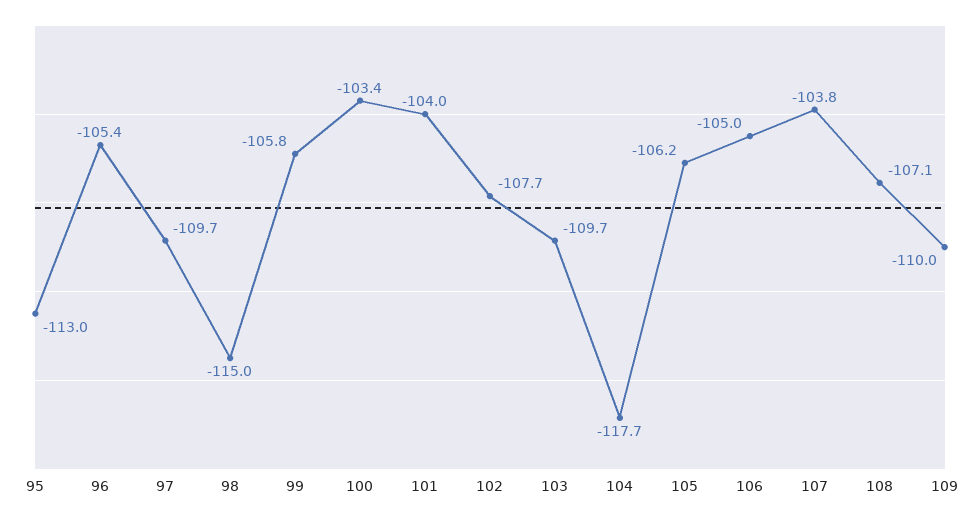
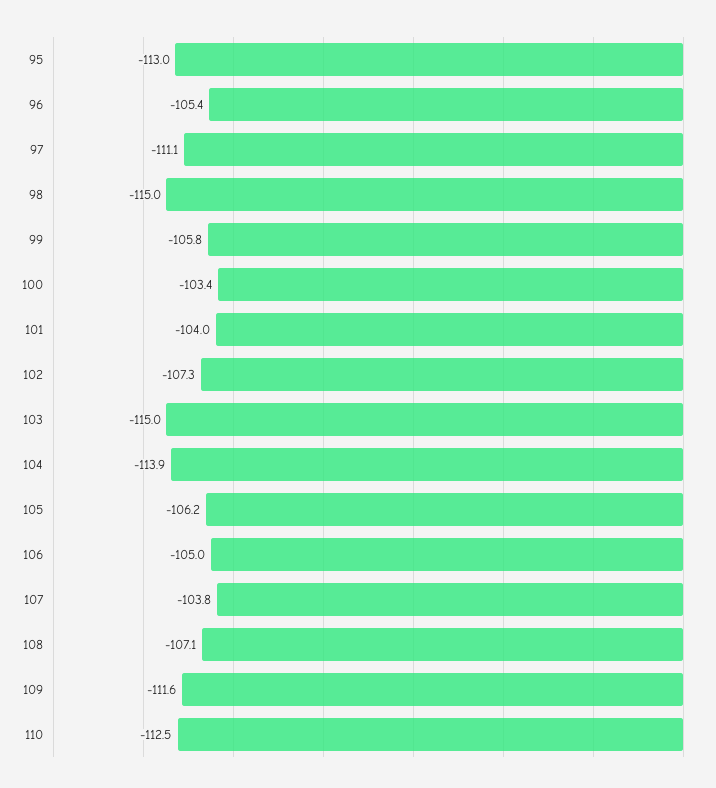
97: -109.7 -> -111.1
102: -107.7 -> -107.3
103: -109.7 -> -115
104: -117.7 -> -113.9
109: -110 -> -111.6
110: none -> -112.5

